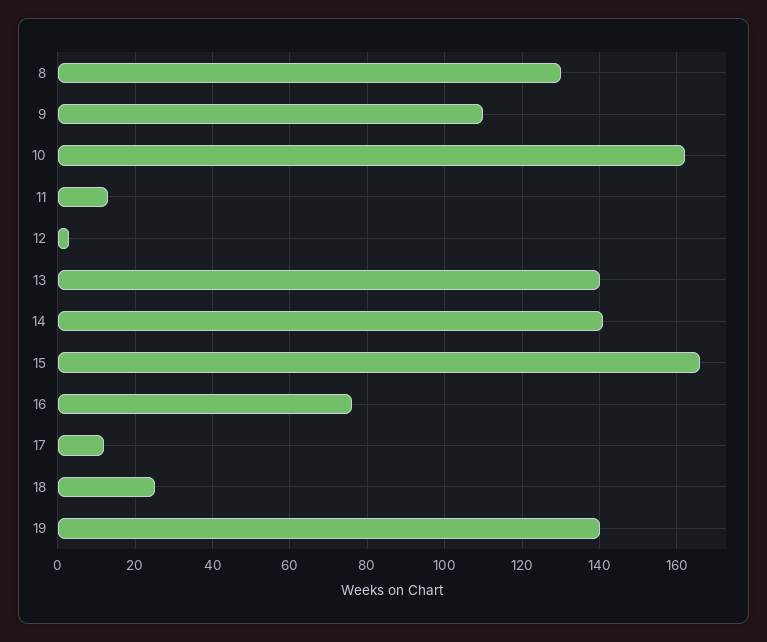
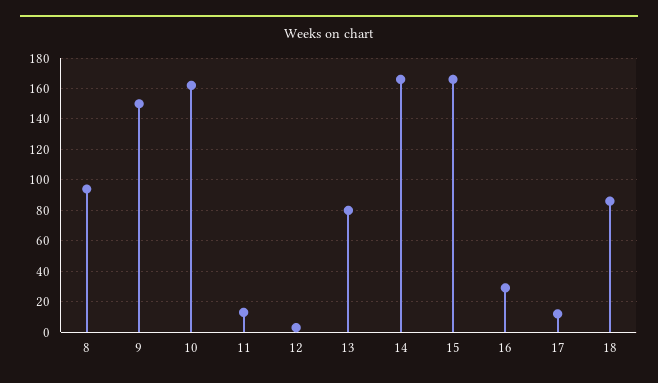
8: 130 -> 95
9: 110 -> 150
13: 140 -> 80
14: 140 -> 165
16: 75 -> 30
18: 25 -> 85
19: 140 -> none

